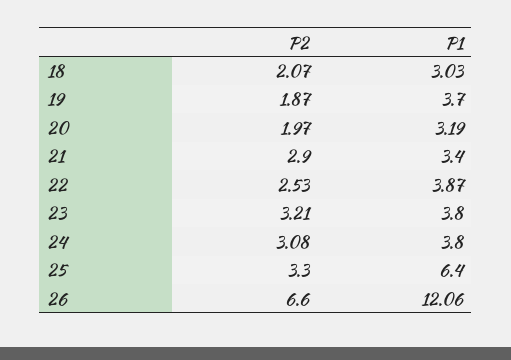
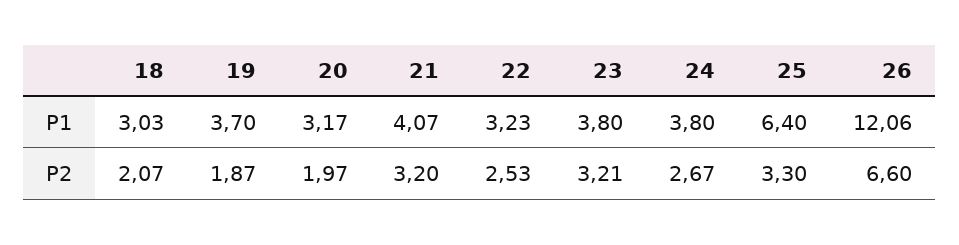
P1, 20: 3.19 -> 3.17
P2, 21: 2.9 -> 3.2
P1, 21: 3.4 -> 4.07
P1, 22: 3.87 -> 3.23
P2, 24: 3.08 -> 2.67

